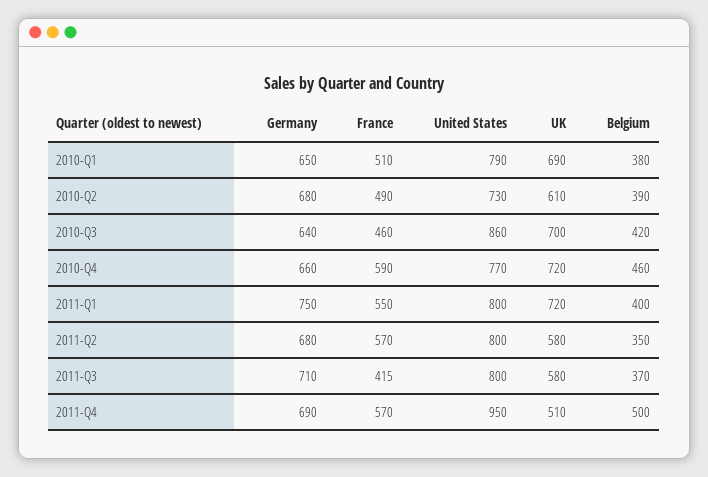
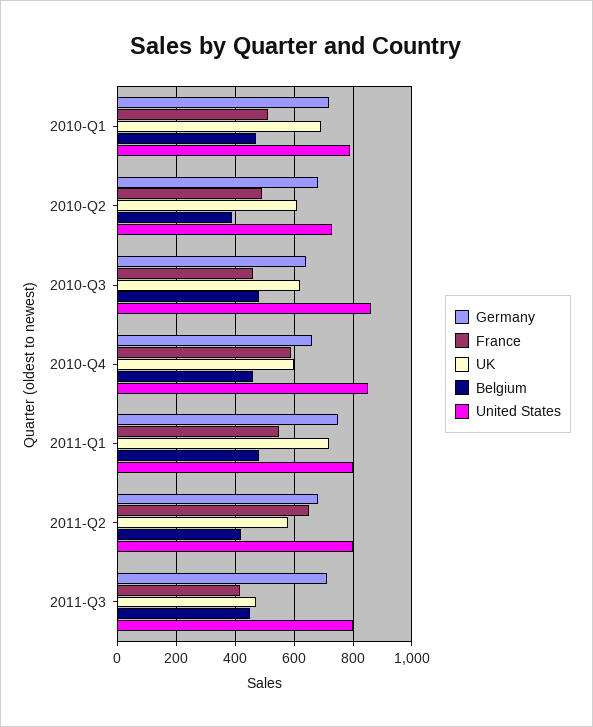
Germany, 2010-Q1: 650 -> 725
Belgium, 2010-Q1: 380 -> 475
UK, 2010-Q3: 700 -> 625
Belgium, 2010-Q3: 420 -> 475
United States, 2010-Q4: 770 -> 850
UK, 2010-Q4: 720 -> 600
Belgium, 2011-Q1: 400 -> 475
France, 2011-Q2: 570 -> 650
Belgium, 2011-Q2: 350 -> 425
UK, 2011-Q3: 580 -> 475
Belgium, 2011-Q3: 370 -> 450
Germany, 2011-Q4: 690 -> none
France, 2011-Q4: 570 -> none
United States, 2011-Q4: 950 -> none
UK, 2011-Q4: 510 -> none
Belgium, 2011-Q4: 500 -> none

